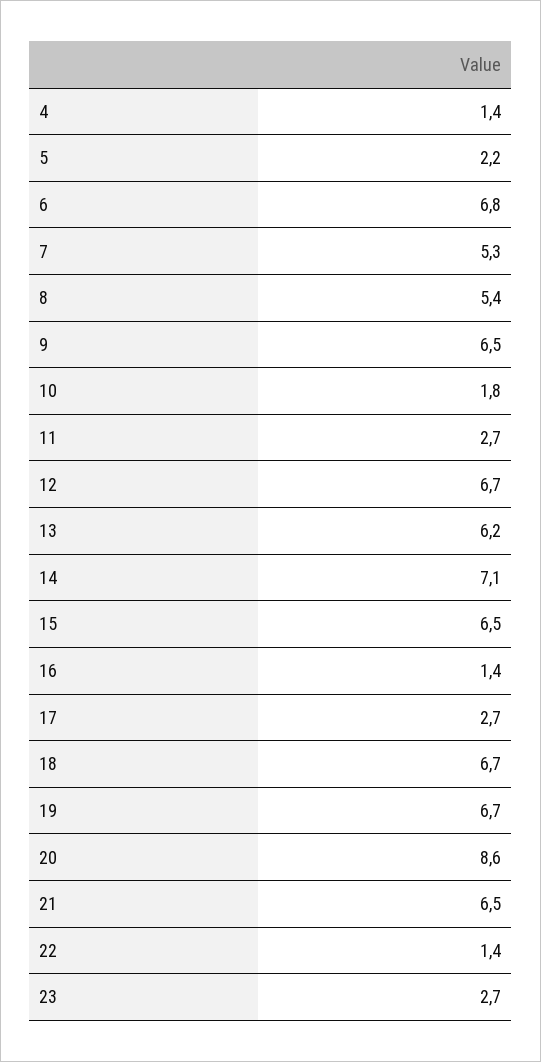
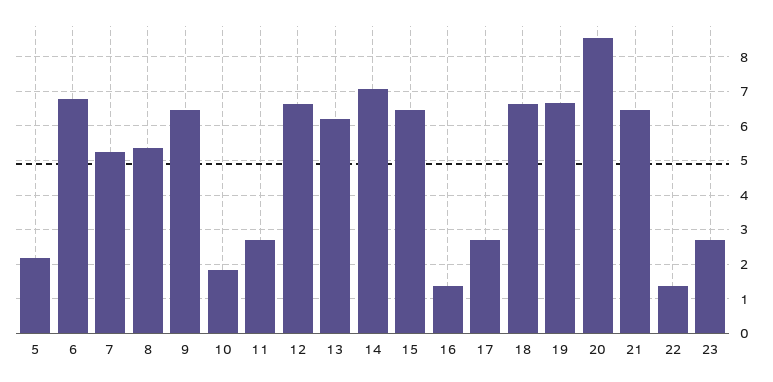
4: 1.4 -> none

